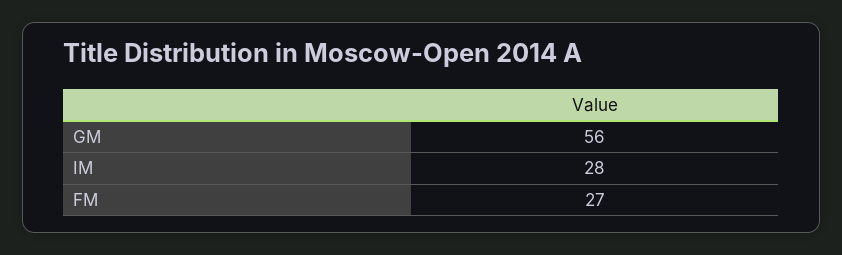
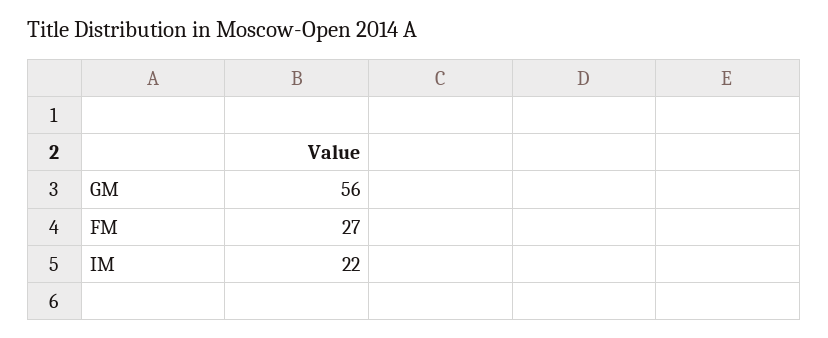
IM: 28 -> 22

